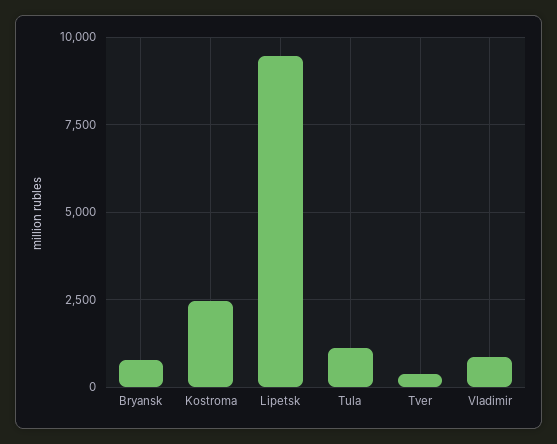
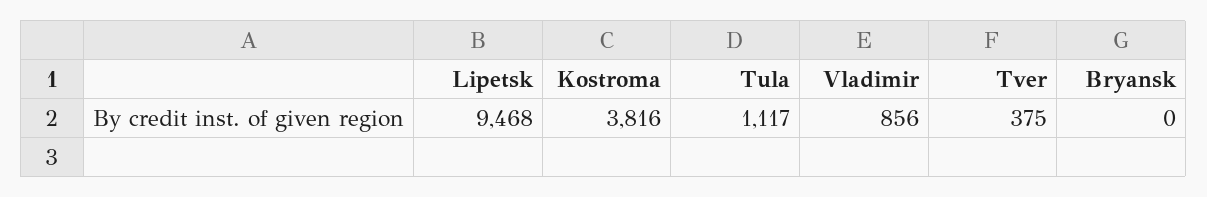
Bryansk: 750 -> 0
Kostroma: 2500 -> 3816

